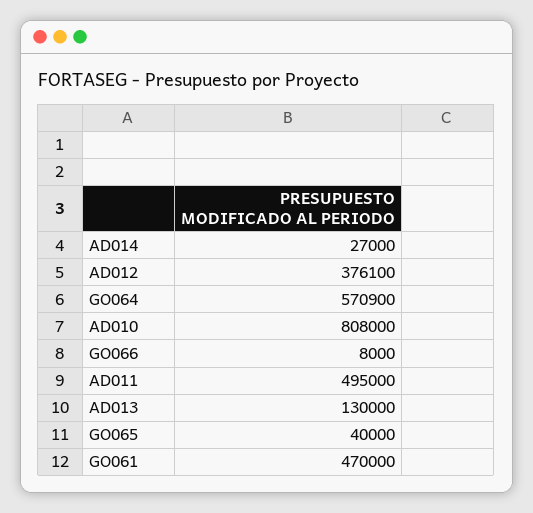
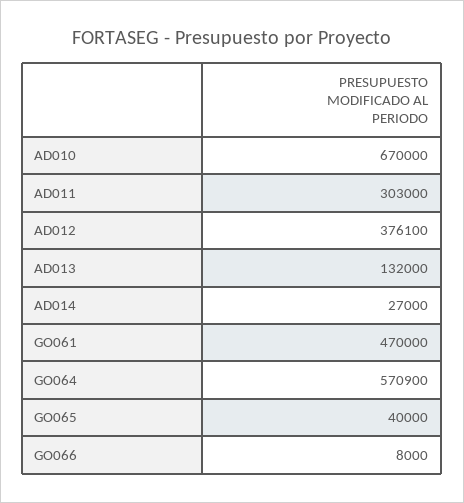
AD010: 808000 -> 670000
AD011: 495000 -> 303000
AD013: 130000 -> 132000

